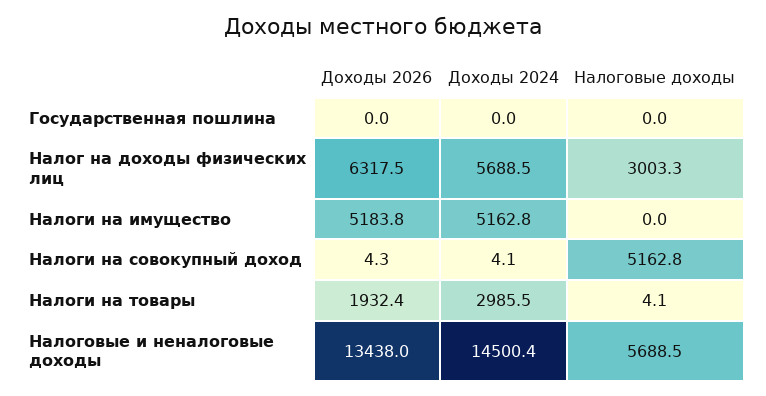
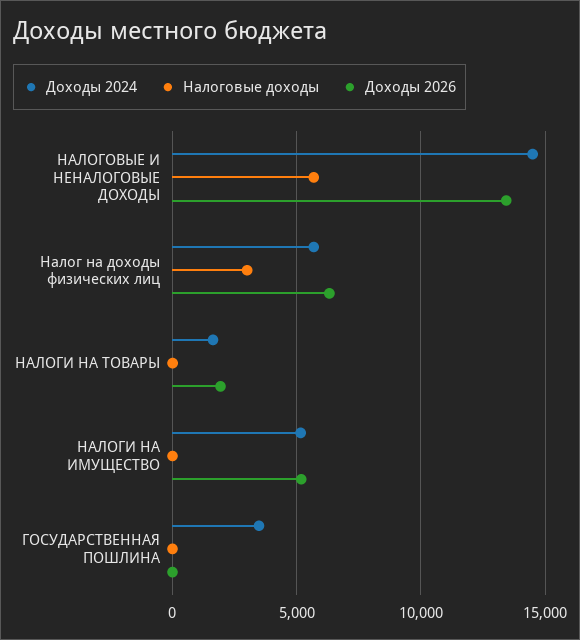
Доходы 2024, Государственная пошлина: 0 -> 3500
Доходы 2026, Налоги на совокупный доход: 4.3 -> none
Доходы 2024, Налоги на совокупный доход: 4.1 -> none
Налоговые доходы, Налоги на совокупный доход: 5162.8 -> none
Доходы 2024, Налоги на товары: 2985.5 -> 1500

